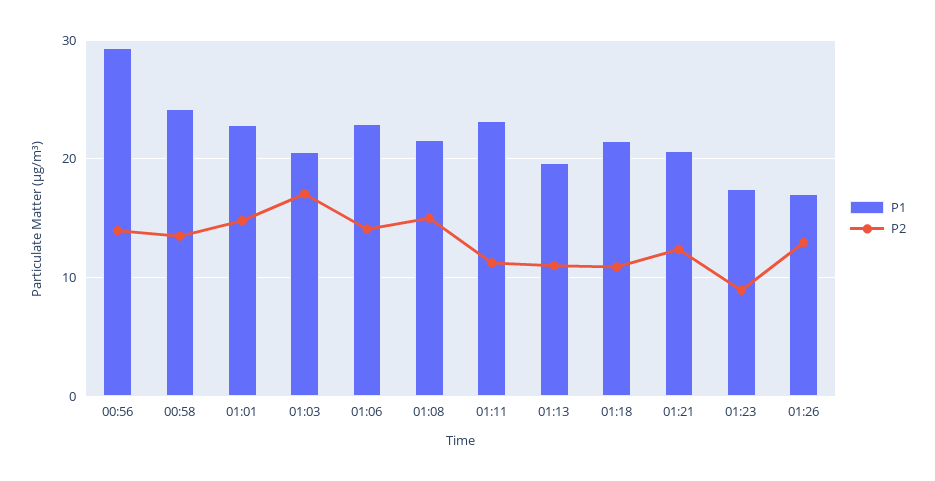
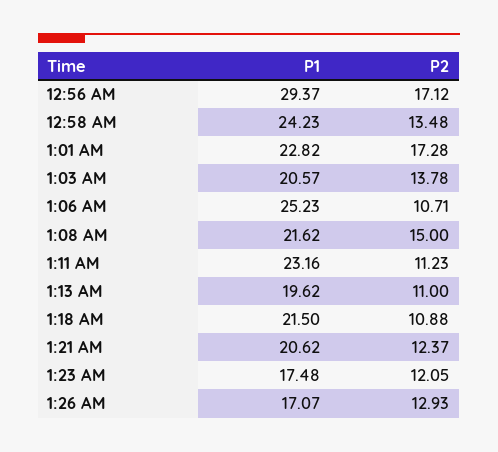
P2, 00:56: 14 -> 17.12
P2, 01:01: 15 -> 17.28
P2, 01:03: 17 -> 13.78
P1, 01:06: 23 -> 25.23
P2, 01:06: 14 -> 10.71
P2, 01:23: 9 -> 12.05

